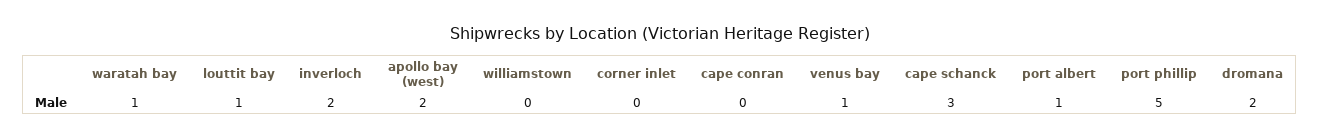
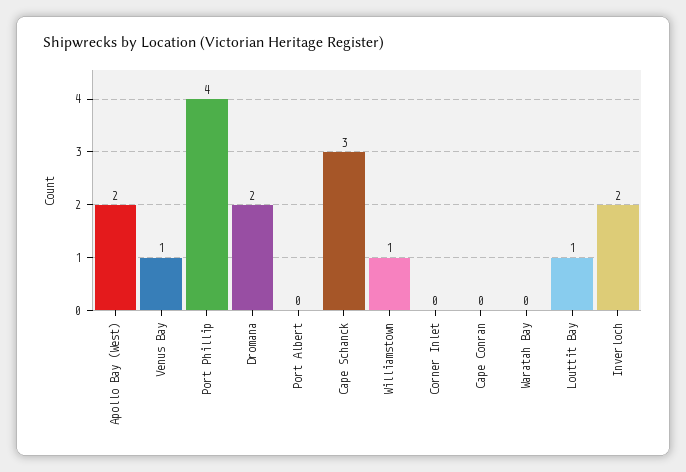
waratah bay: 1 -> 0
williamstown: 0 -> 1
port albert: 1 -> 0
port phillip: 5 -> 4

